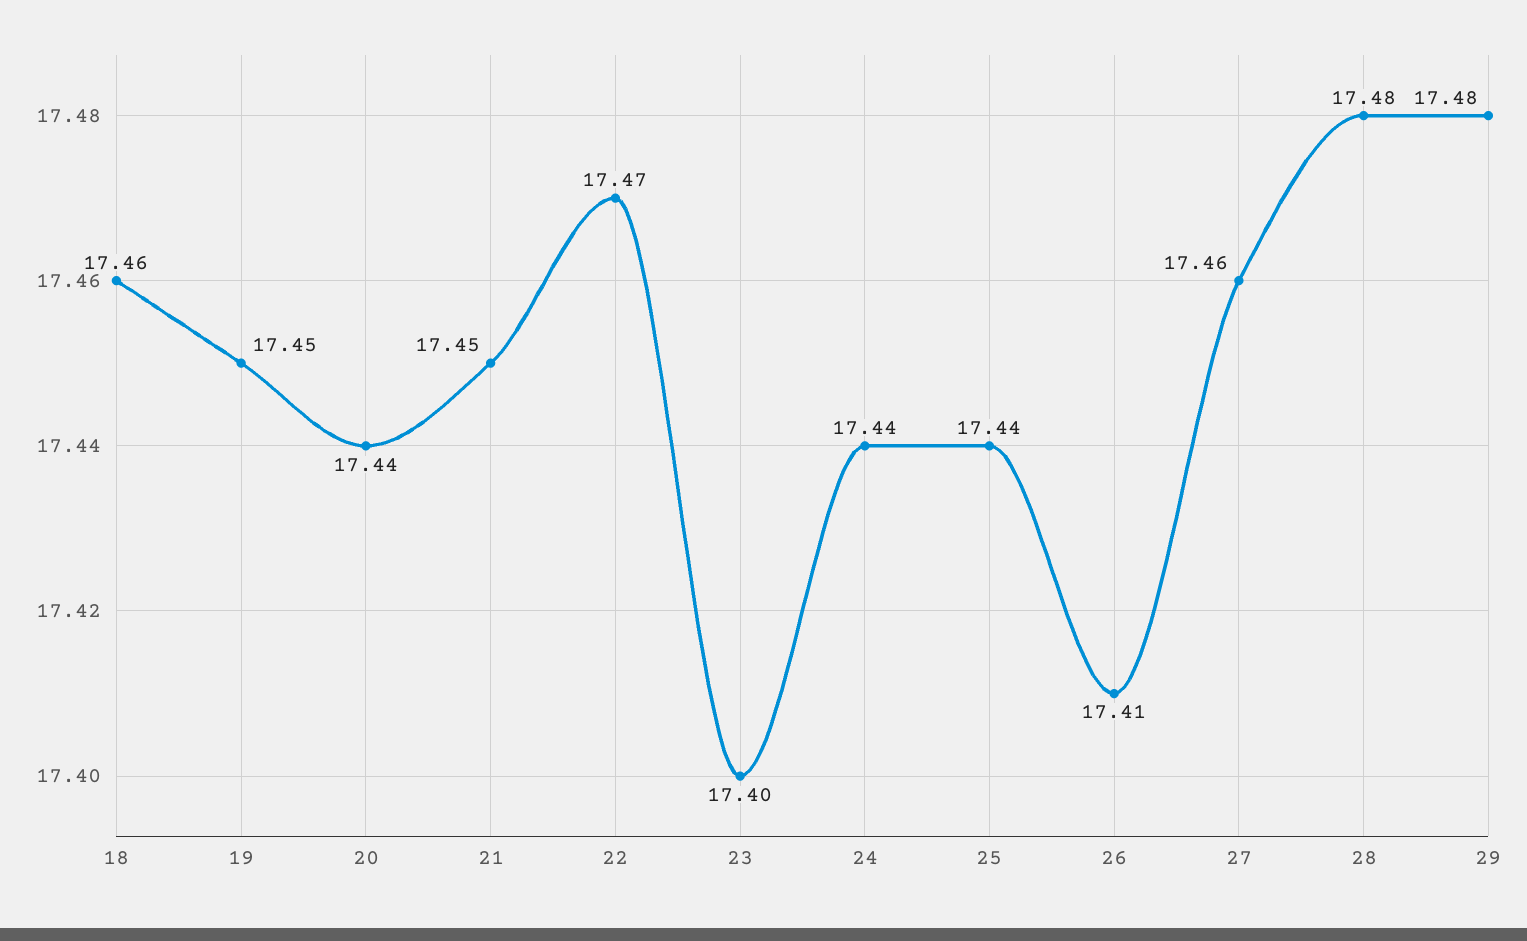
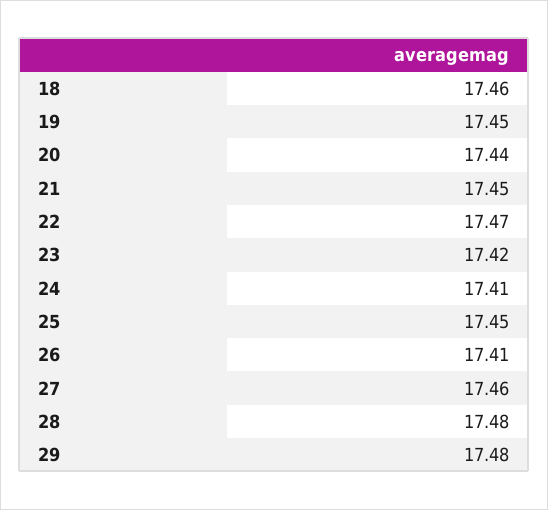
23: 17.4 -> 17.42
24: 17.44 -> 17.41
25: 17.44 -> 17.45

